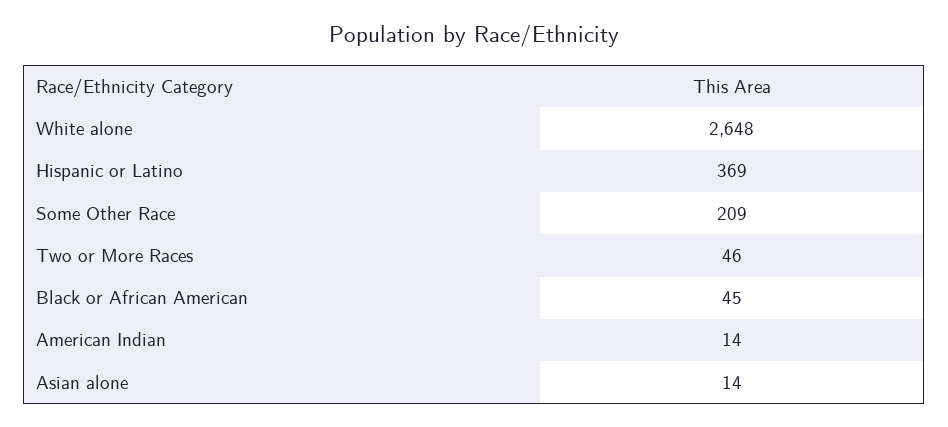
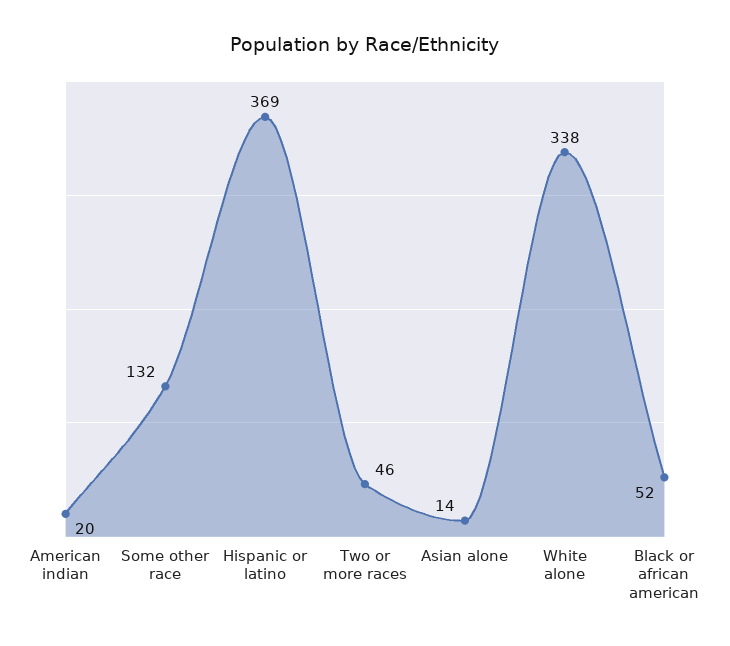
White alone: 2648 -> 338
Some Other Race: 209 -> 132
Black or African American: 45 -> 52
American Indian: 14 -> 20

